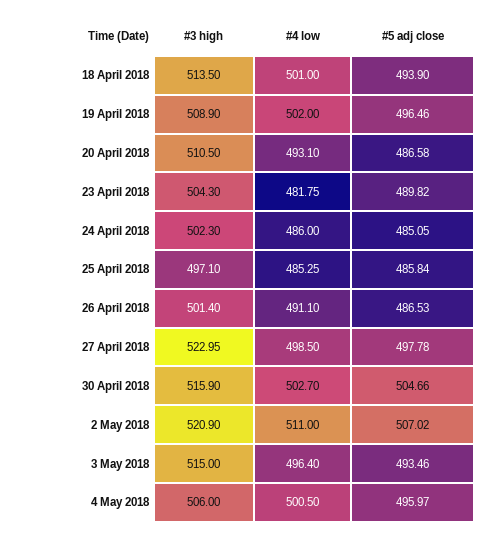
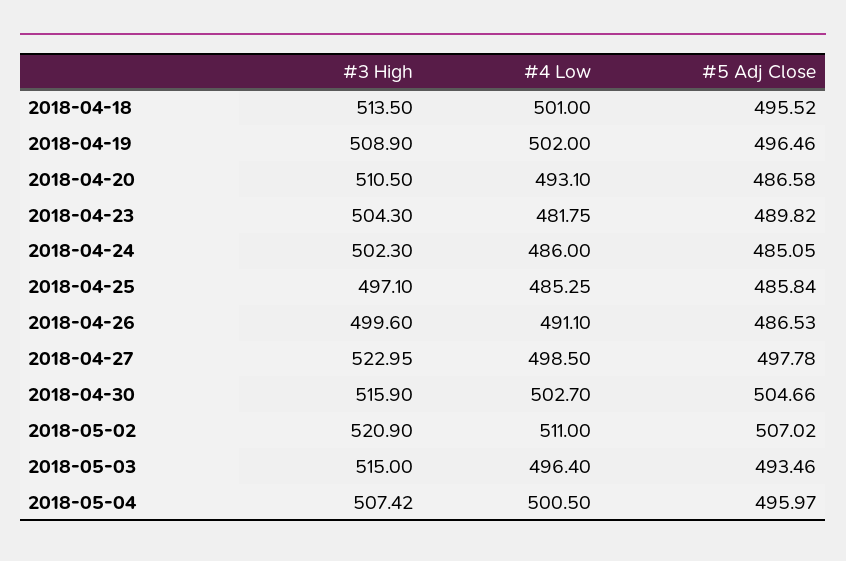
#5 adj close, 18 April 2018: 493.9 -> 495.52
#3 high, 26 April 2018: 501.4 -> 499.6
#3 high, 4 May 2018: 506 -> 507.42

